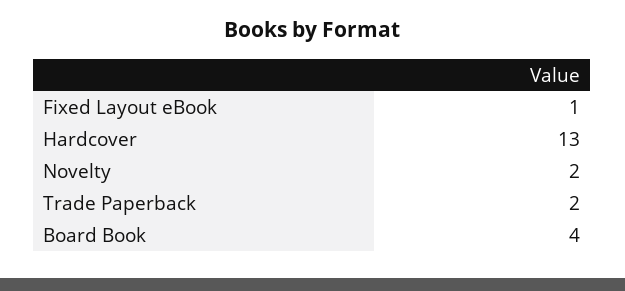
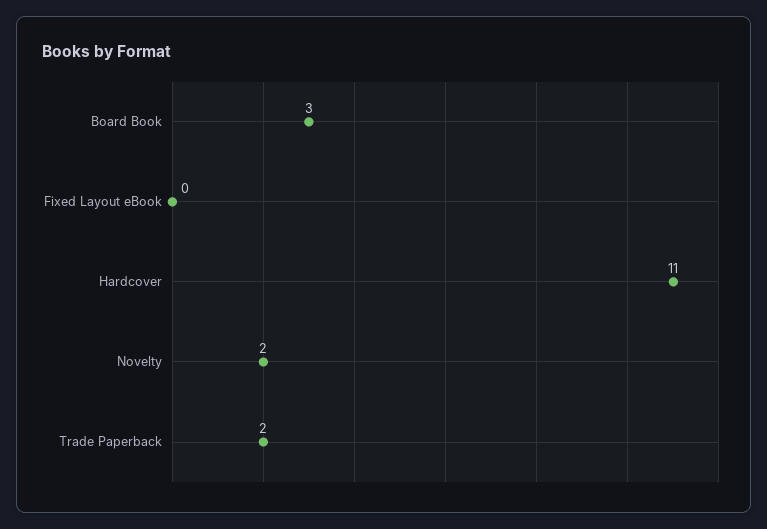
Fixed Layout eBook: 1 -> 0
Hardcover: 13 -> 11
Board Book: 4 -> 3

